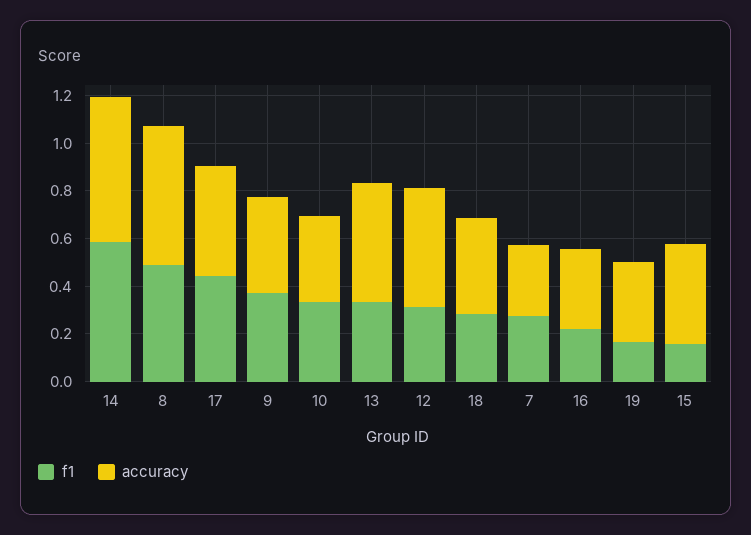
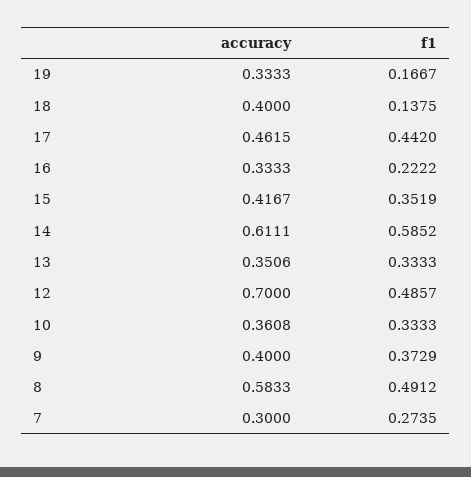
accuracy, 13: 0.5 -> 0.3506
f1, 12: 0.3 -> 0.4857
accuracy, 12: 0.5 -> 0.7
f1, 18: 0.3 -> 0.1375
f1, 15: 0.15 -> 0.3519

